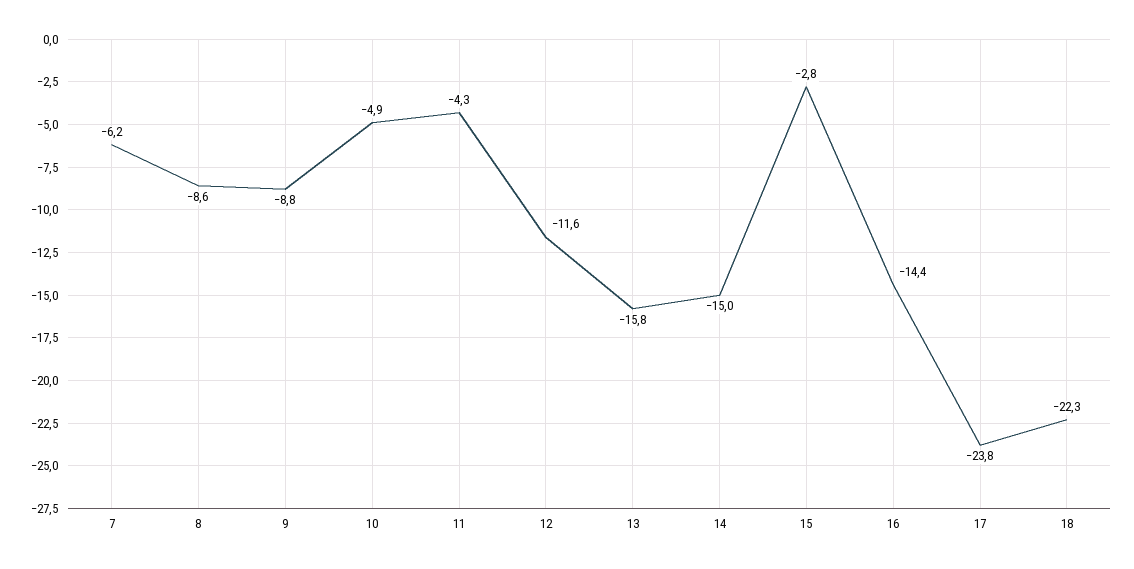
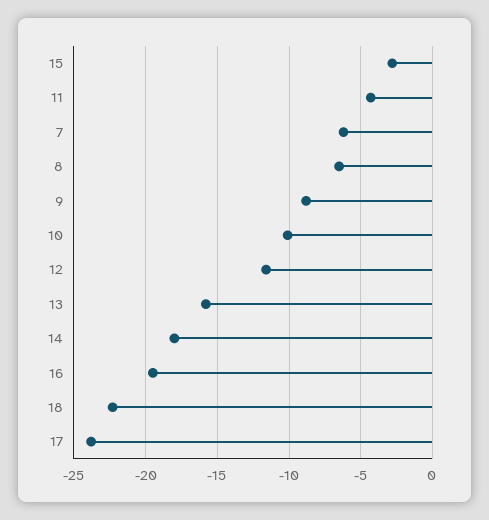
8: -8.6 -> -6.5
10: -4.9 -> -10
14: -15 -> -18
16: -14.4 -> -19.5

